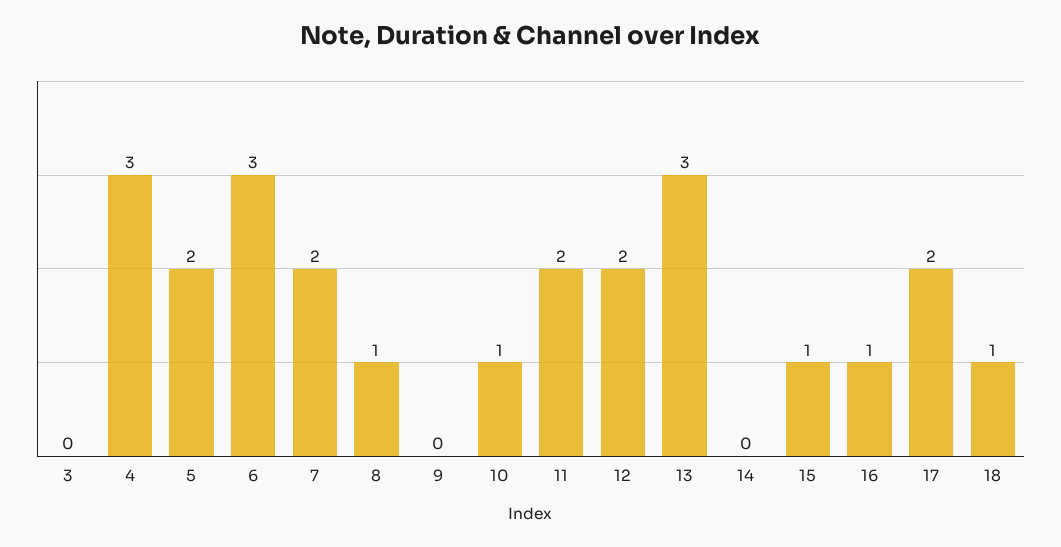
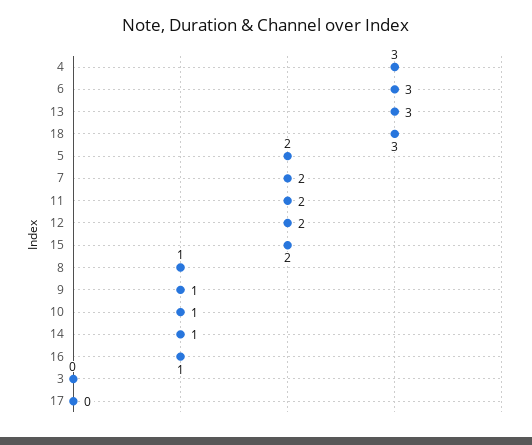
9: 0 -> 1
14: 0 -> 1
15: 1 -> 2
17: 2 -> 0
18: 1 -> 3

